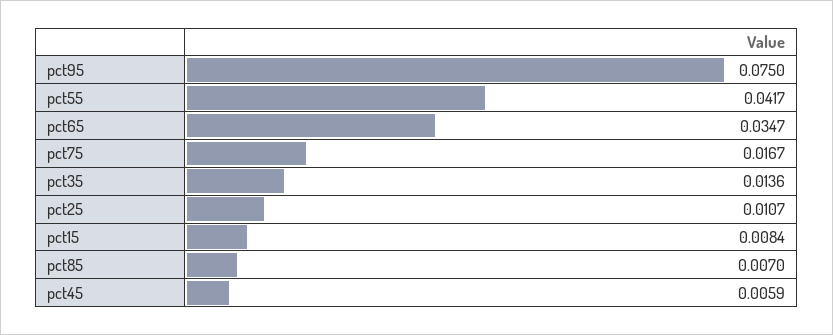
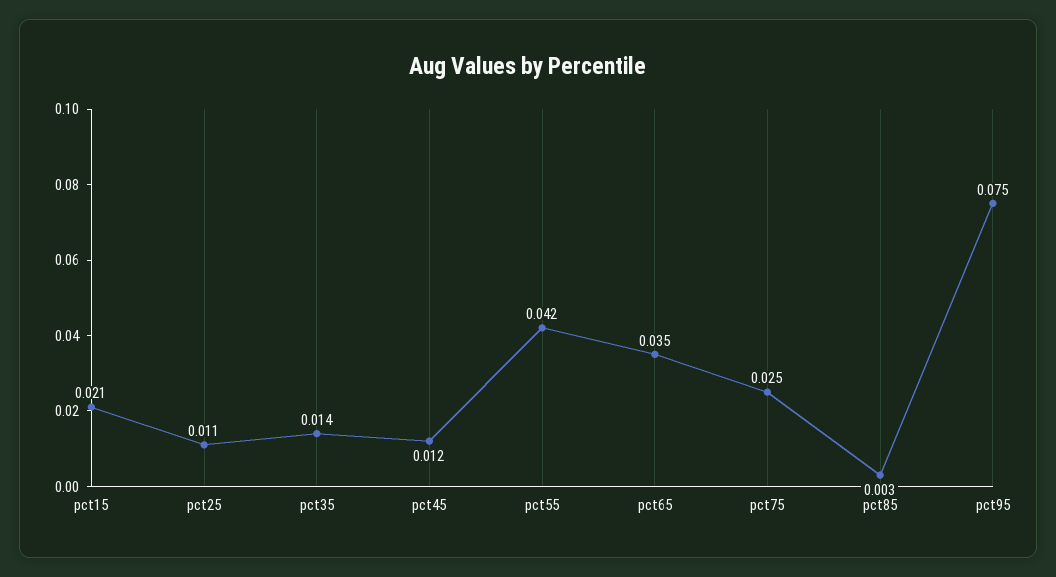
pct75: 0.0167 -> 0.025
pct15: 0.0084 -> 0.021
pct85: 0.007 -> 0.003
pct45: 0.0059 -> 0.012

